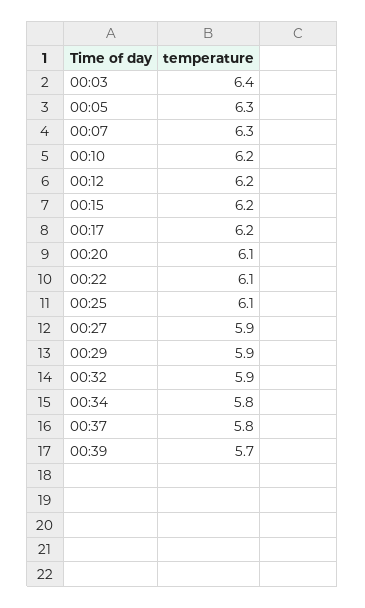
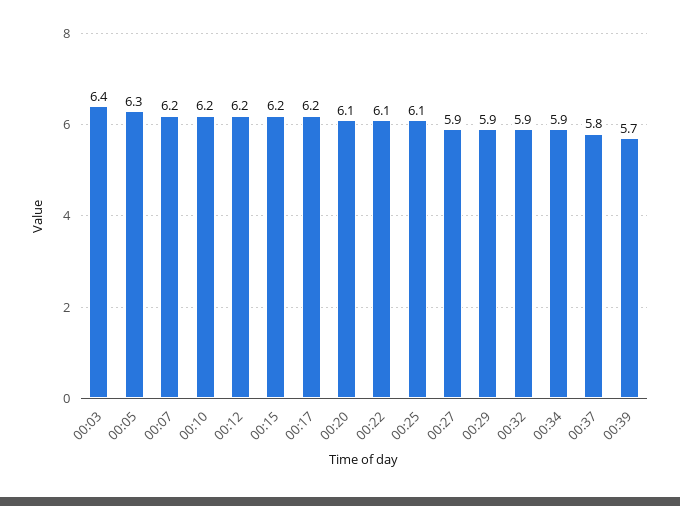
00:07: 6.3 -> 6.2
00:34: 5.8 -> 5.9

